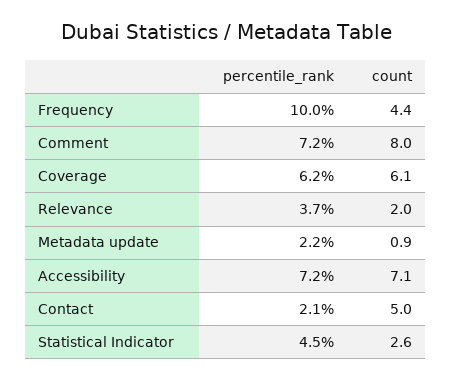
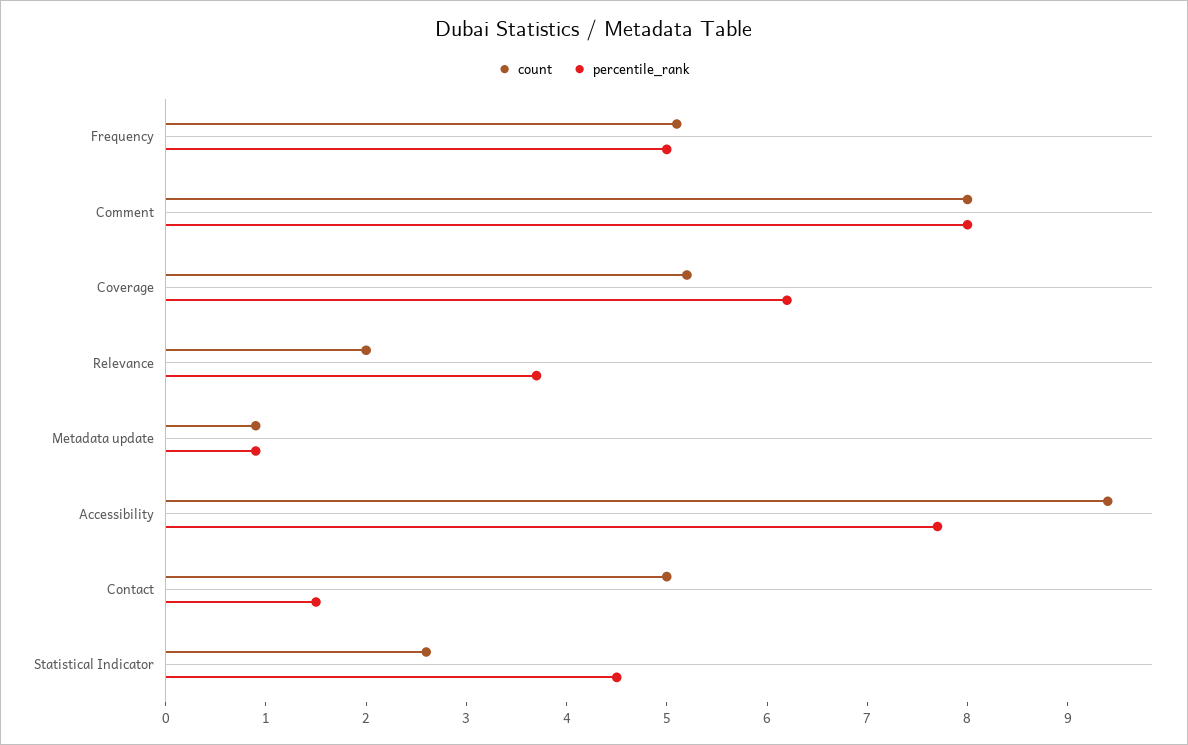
percentile_rank, Frequency: 10 -> 5
count, Frequency: 4.4 -> 5.1
percentile_rank, Comment: 7.2 -> 8
count, Coverage: 6.1 -> 5.2
percentile_rank, Metadata update: 2.2 -> 0.9
percentile_rank, Accessibility: 7.2 -> 7.7
count, Accessibility: 7.1 -> 9.4
percentile_rank, Contact: 2.1 -> 1.5

